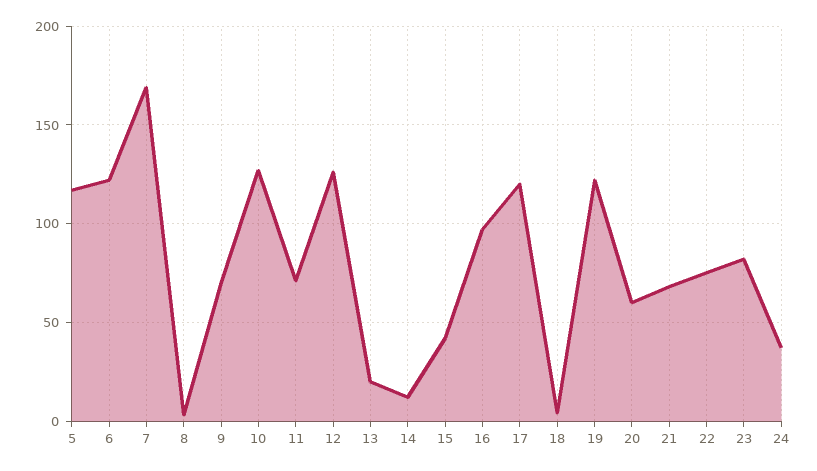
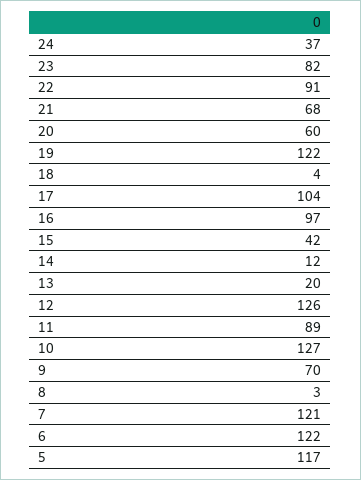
7: 170 -> 121
11: 70 -> 89
17: 120 -> 104
22: 75 -> 91

